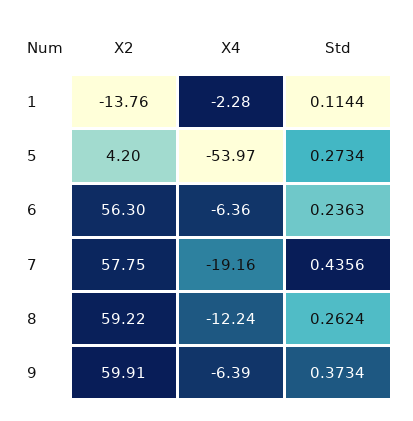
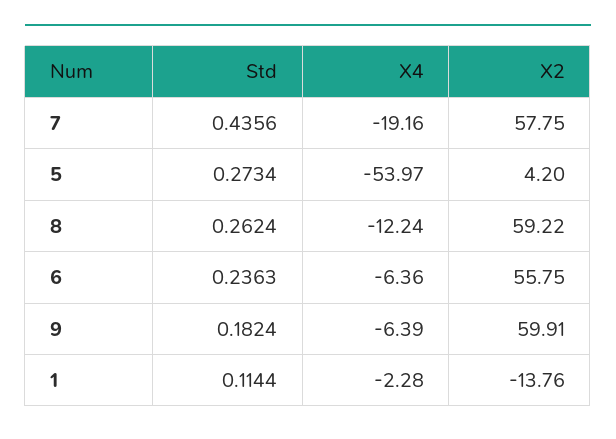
X2, 6: 56.3 -> 55.75
Std, 9: 0.3734 -> 0.1824

